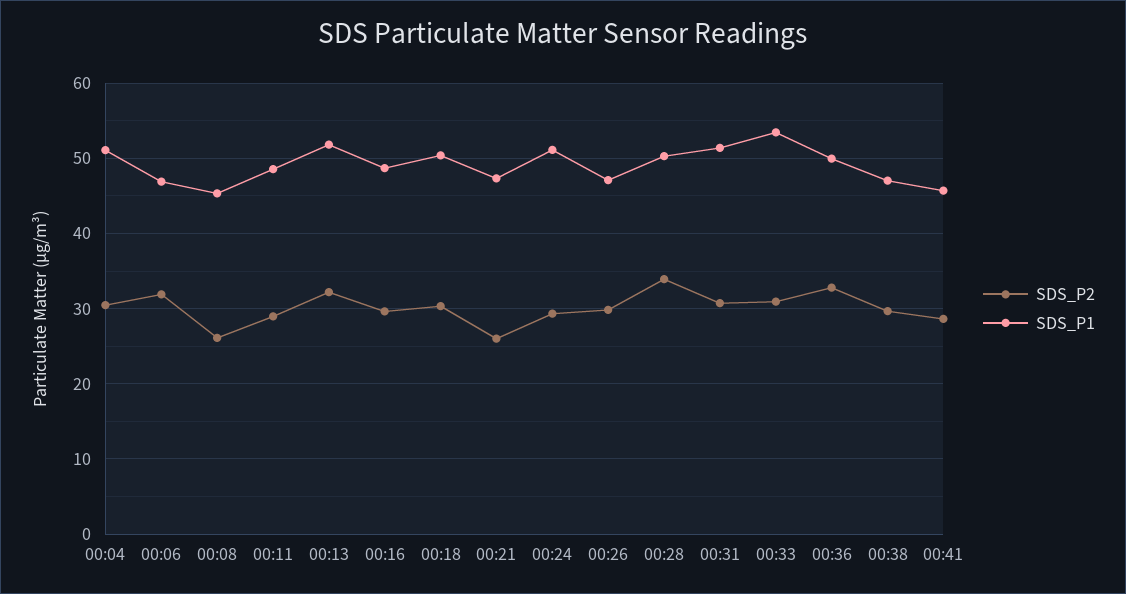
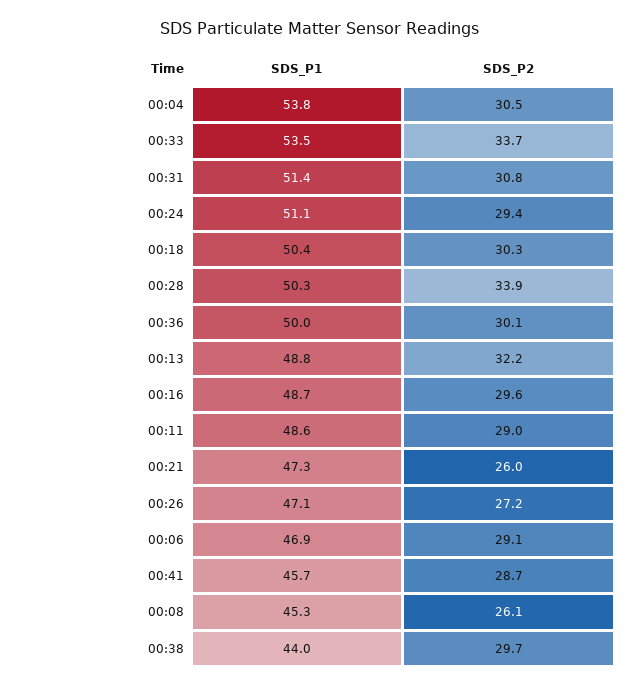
SDS_P1, 00:04: 51 -> 53.8
SDS_P2, 00:06: 32 -> 29.1
SDS_P1, 00:13: 52 -> 48.8
SDS_P2, 00:26: 30 -> 27.2
SDS_P2, 00:33: 31 -> 33.7
SDS_P2, 00:36: 33 -> 30.1
SDS_P1, 00:38: 47 -> 44

